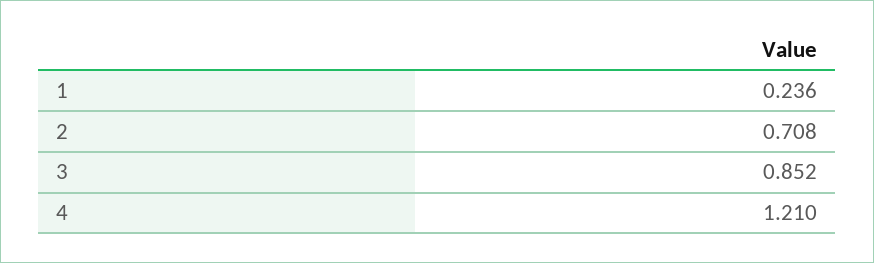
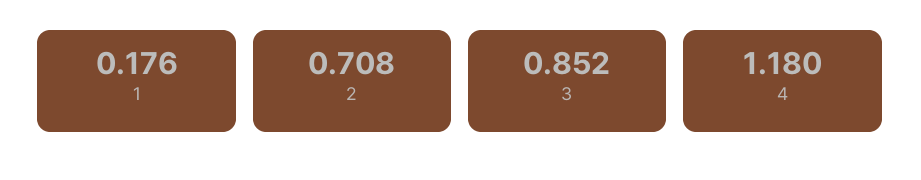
1: 0.236 -> 0.176
4: 1.21 -> 1.18

